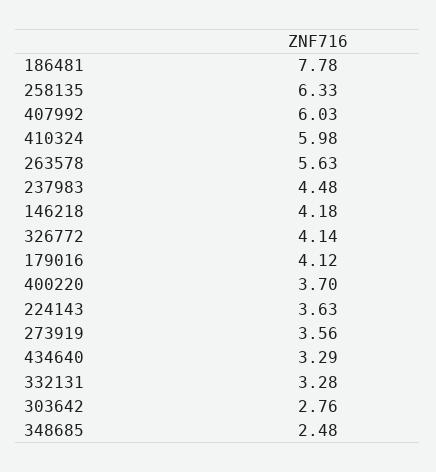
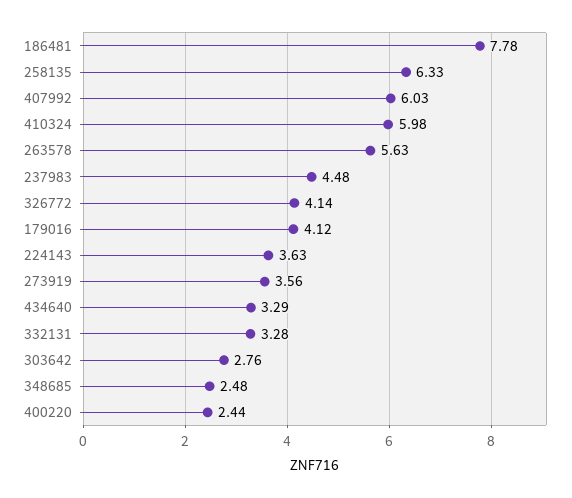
146218: 4.18 -> none
400220: 3.7 -> 2.44

